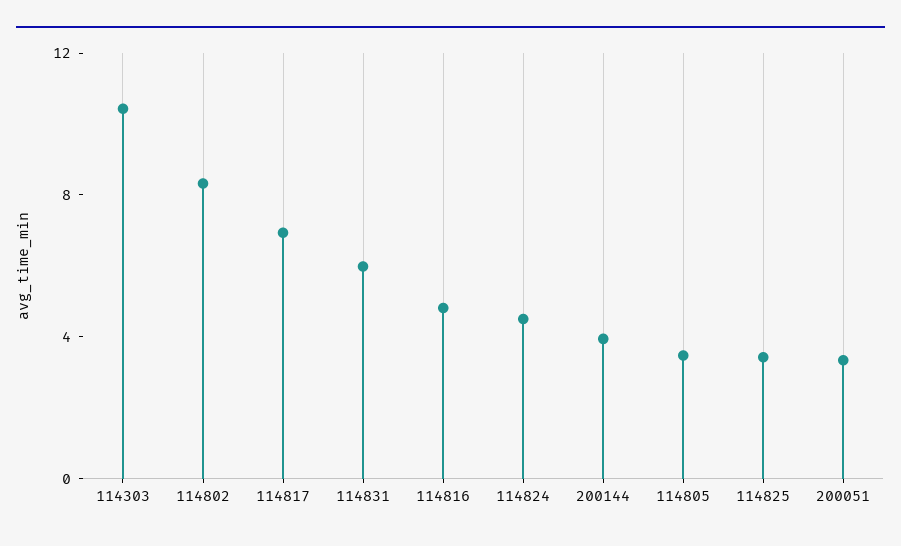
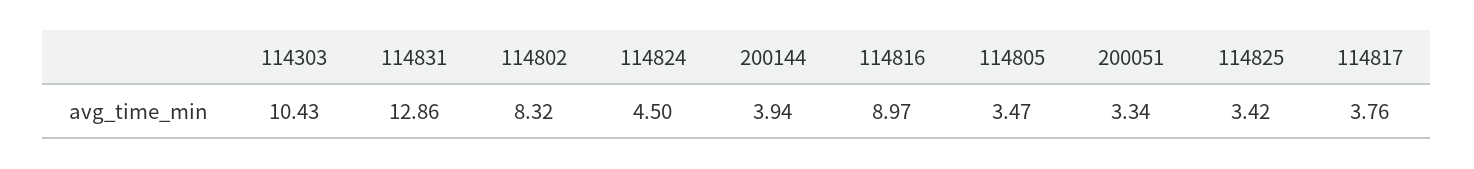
114817: 7 -> 3.76
114831: 6 -> 12.86
114816: 5 -> 8.97

